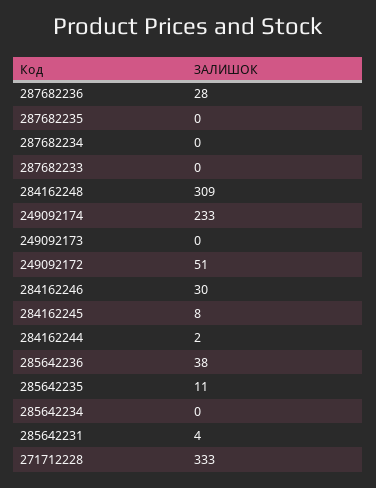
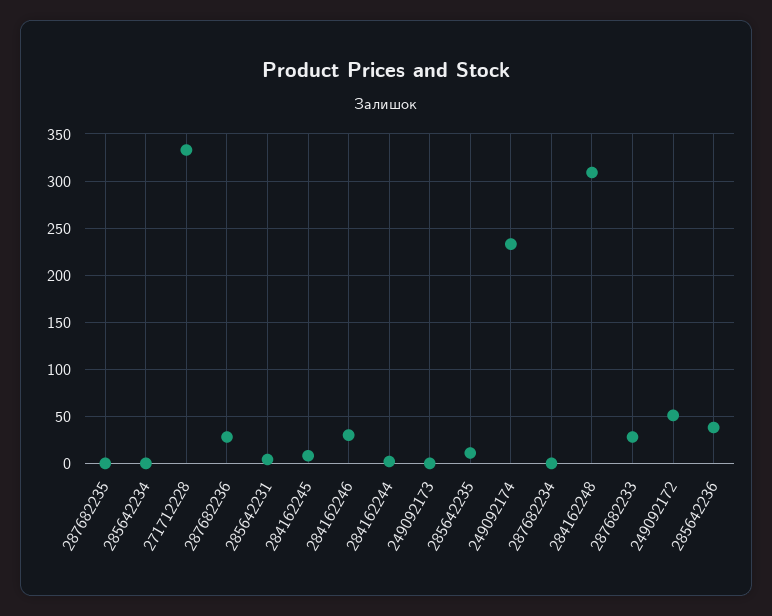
287682233: 0 -> 30

